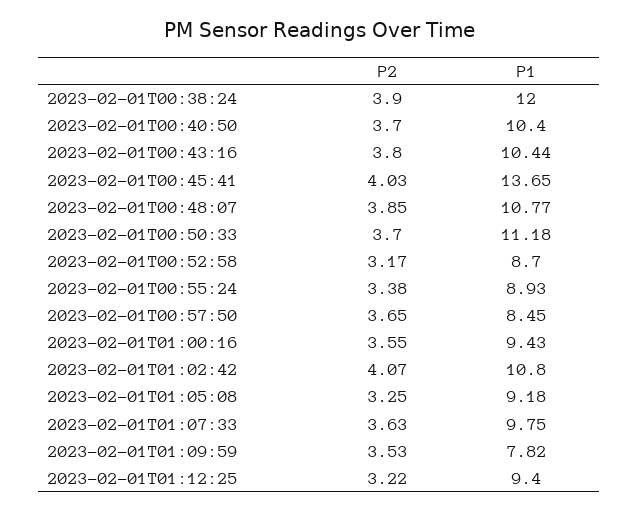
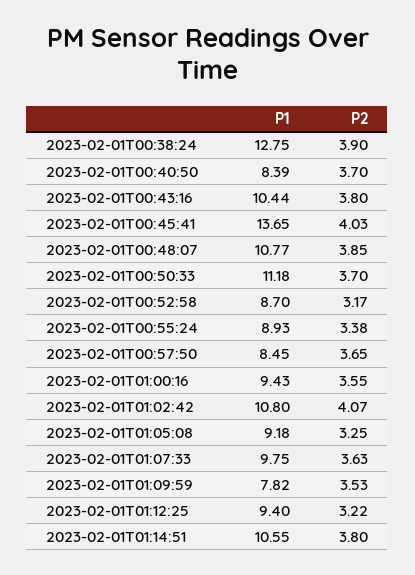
P1, 2023-02-01T00:38:24: 12 -> 12.75
P1, 2023-02-01T00:40:50: 10.4 -> 8.39
P1, 2023-02-01T01:14:51: none -> 10.55
P2, 2023-02-01T01:14:51: none -> 3.8

